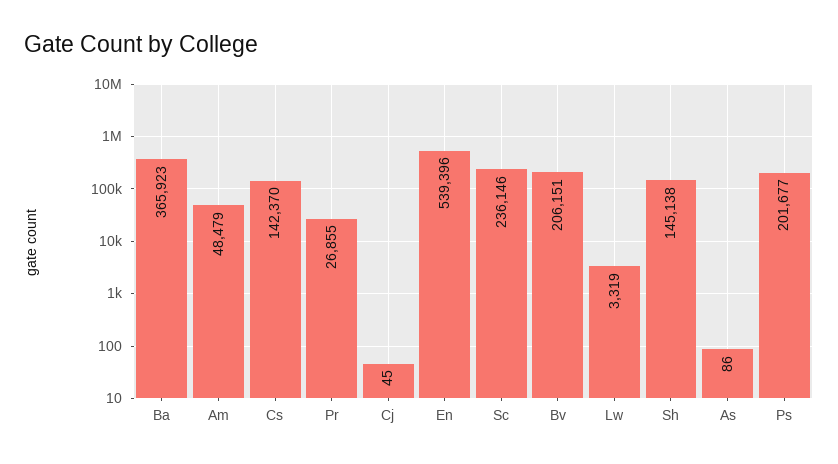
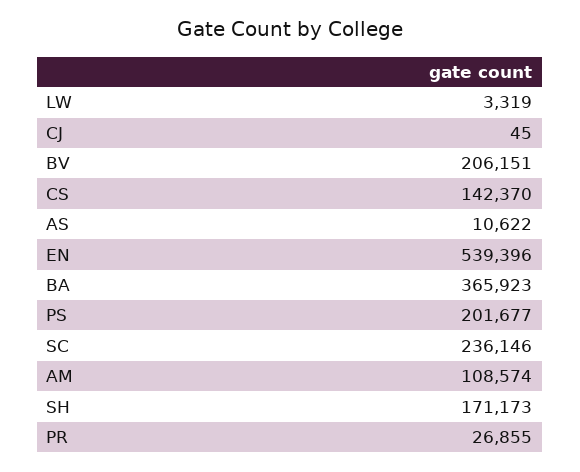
Am: 48479 -> 108574
Sh: 145138 -> 171173
As: 86 -> 10622

